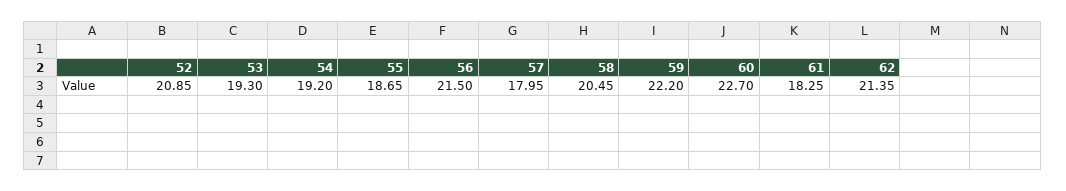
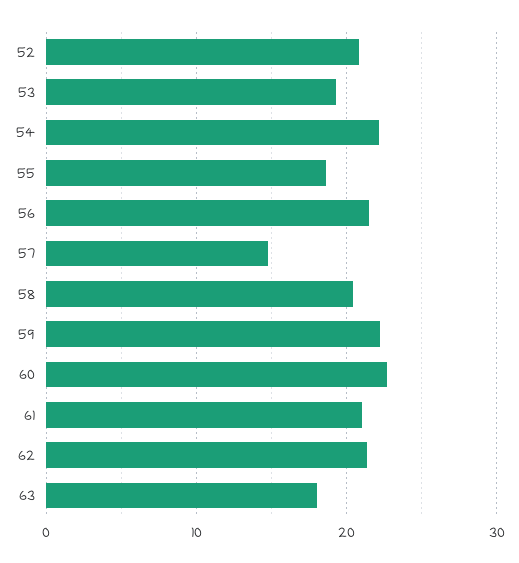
54: 19.2 -> 22
57: 17.95 -> 15
61: 18.25 -> 21
63: none -> 18

